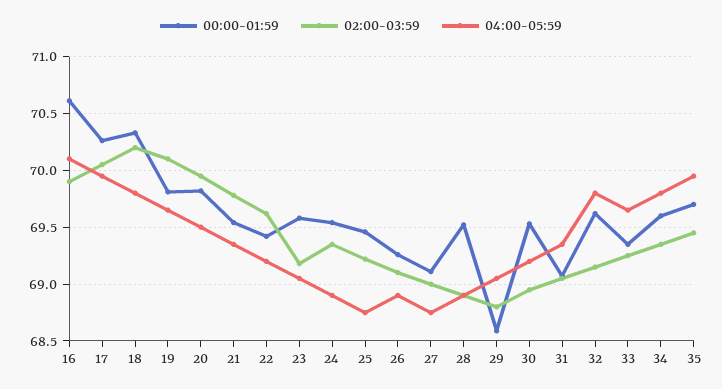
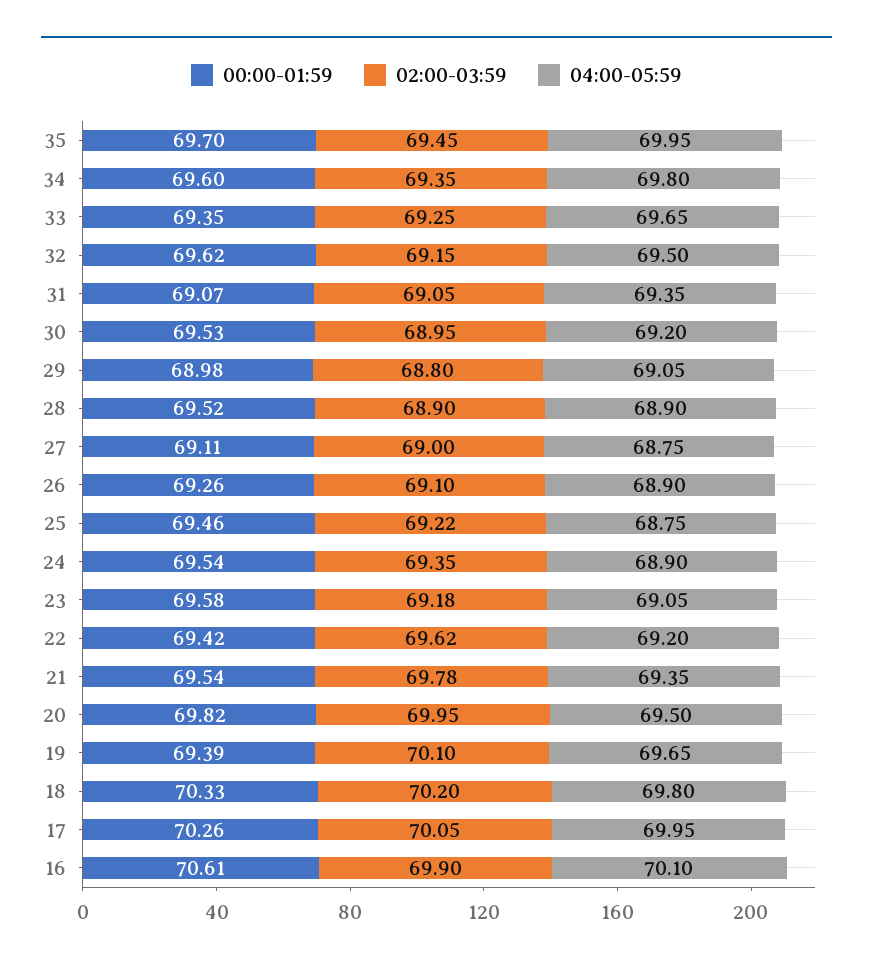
00:00-01:59, 19: 69.8 -> 69.39
00:00-01:59, 29: 68.6 -> 68.98
04:00-05:59, 32: 69.8 -> 69.5

